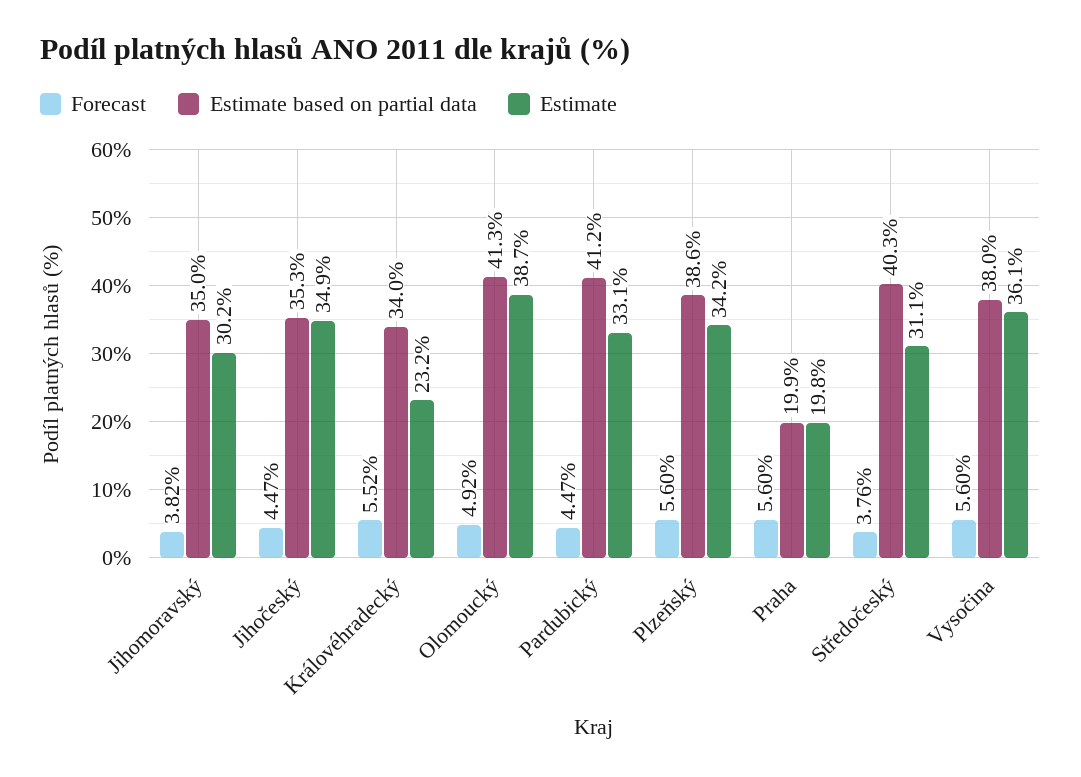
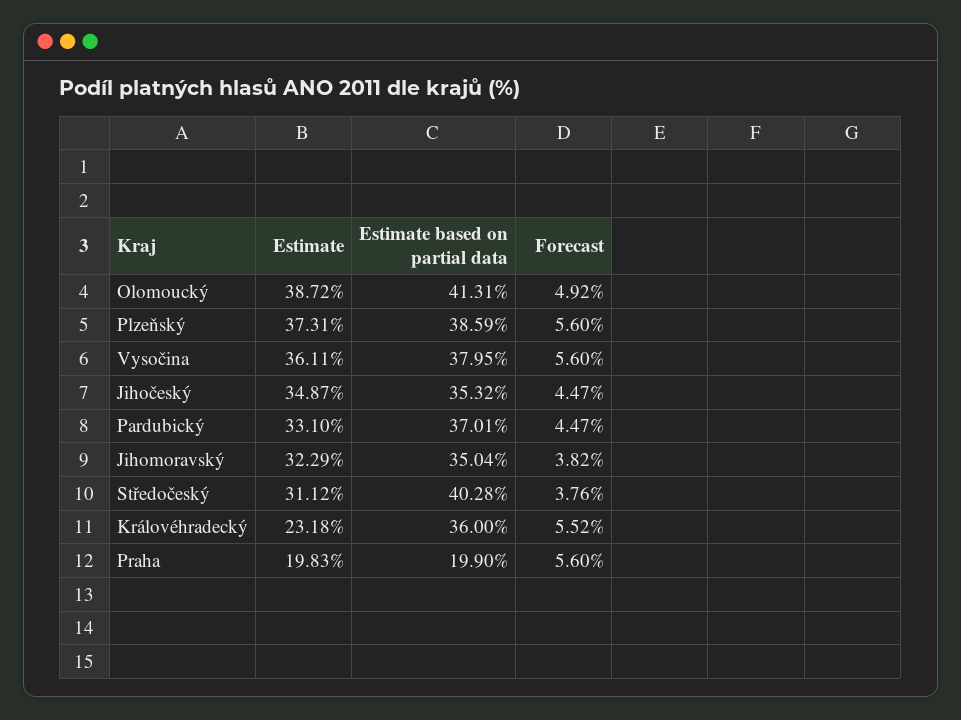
Estimate, Jihomoravský: 30.2 -> 32.29
Estimate based on partial data, Královéhradecký: 34 -> 36
Estimate based on partial data, Pardubický: 41.2 -> 37.01
Estimate, Plzeňský: 34.2 -> 37.31

